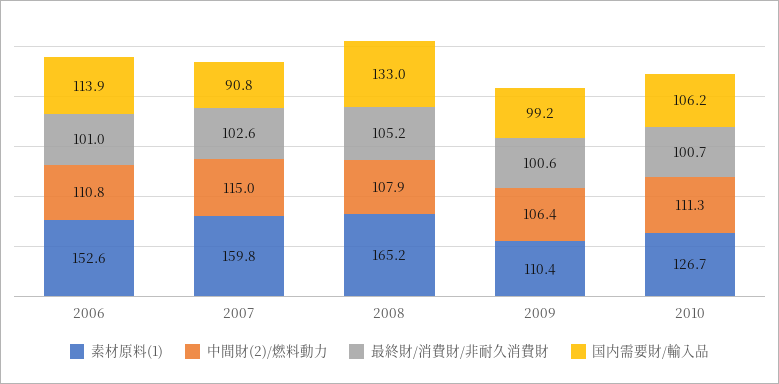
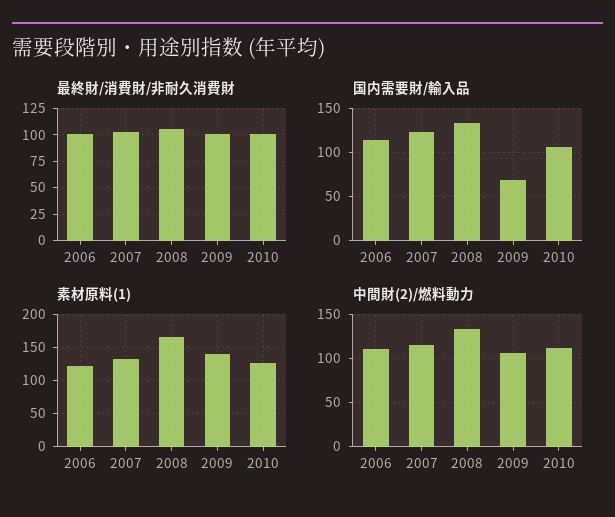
素材原料(1), 2006: 152.6 -> 120
素材原料(1), 2007: 159.8 -> 130
国内需要財/輸入品, 2007: 90.8 -> 120
中間財(2)/燃料動力, 2008: 107.9 -> 130
素材原料(1), 2009: 110.4 -> 140
国内需要財/輸入品, 2009: 99.2 -> 70

